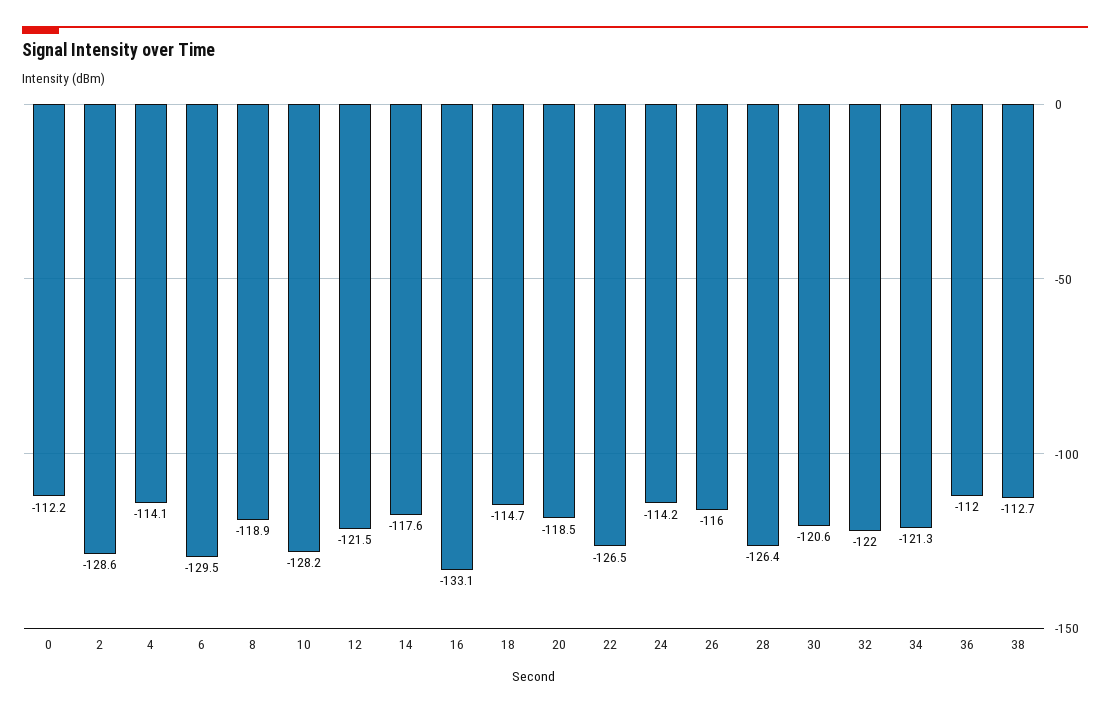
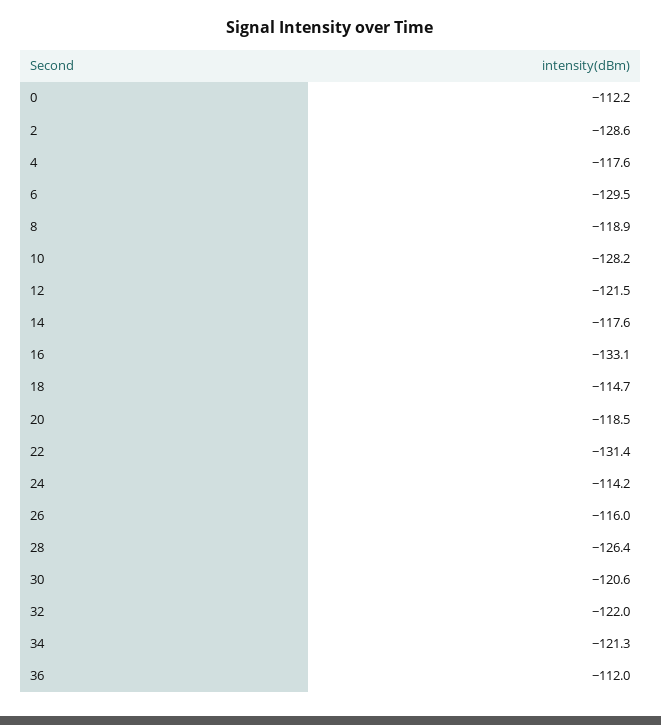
4: -114.1 -> -117.6
22: -126.5 -> -131.4
38: -112.7 -> none

